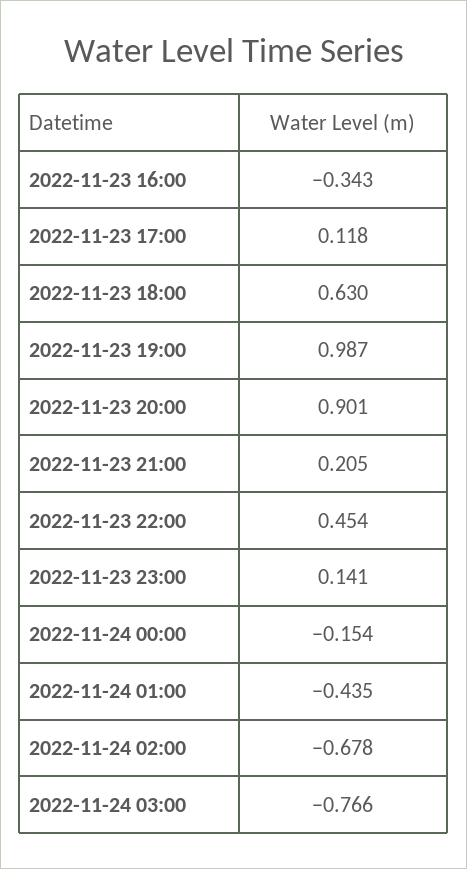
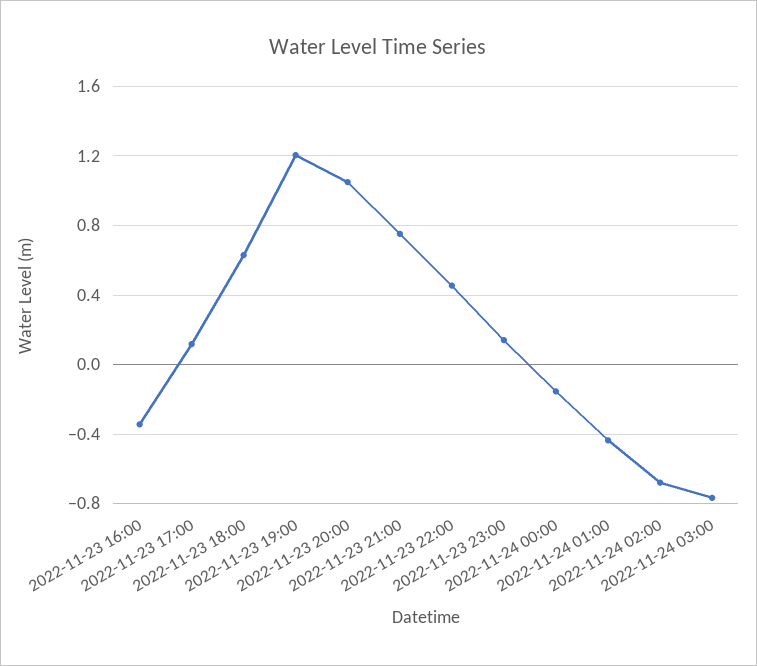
2022-11-23 19:00: 0.987 -> 1.2
2022-11-23 20:00: 0.901 -> 1.05
2022-11-23 21:00: 0.205 -> 0.75

